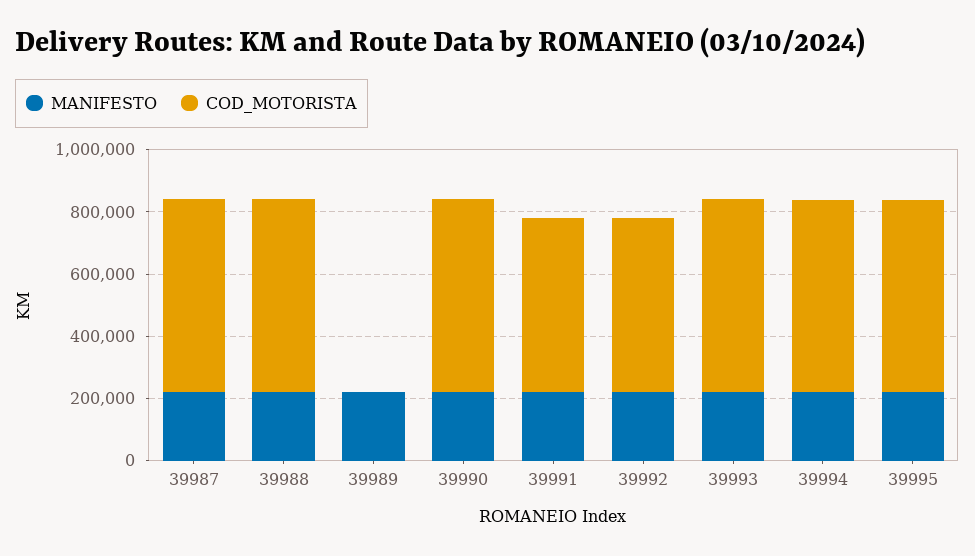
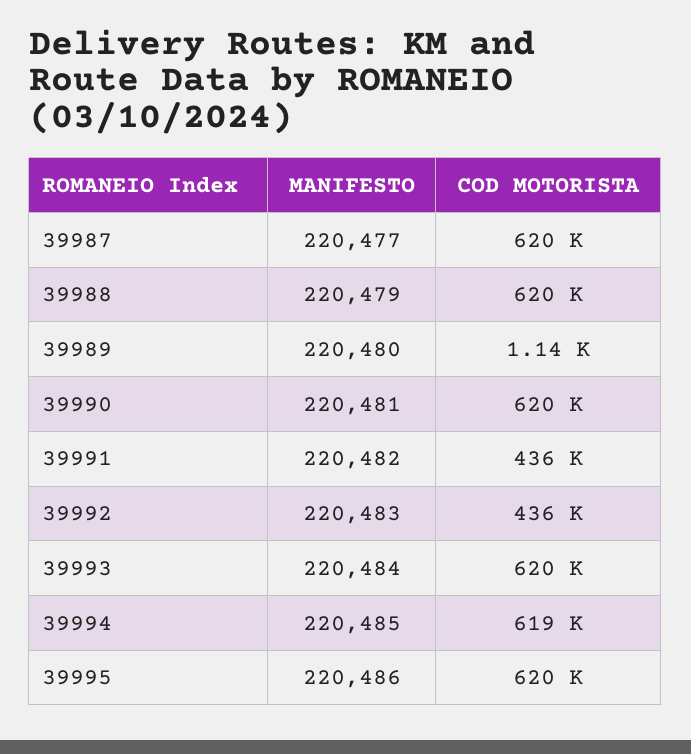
COD_MOTORISTA, 39991: 550000 -> 436000
COD_MOTORISTA, 39992: 550000 -> 436000

